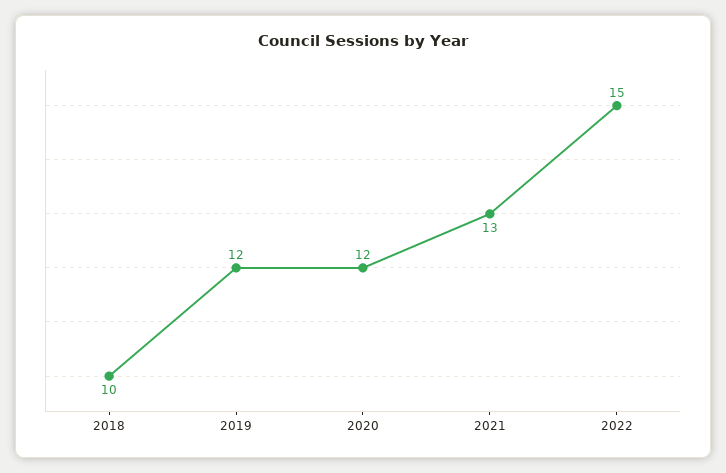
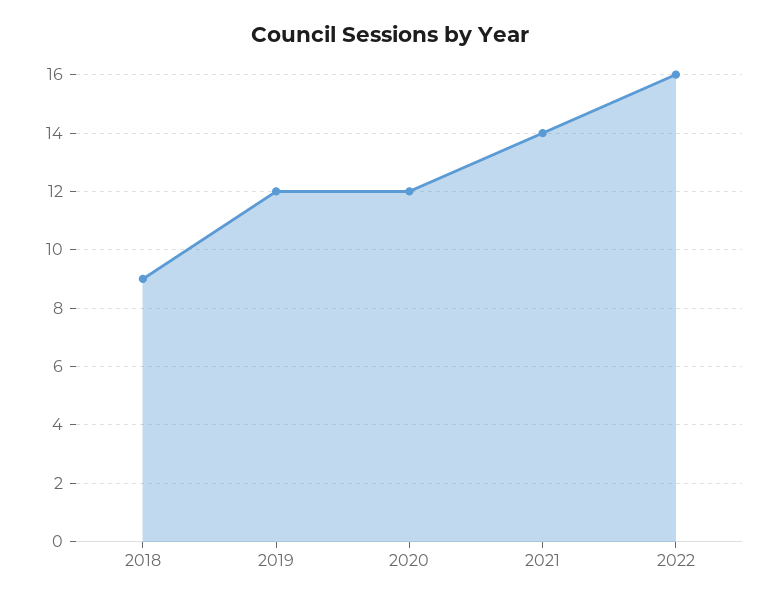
2018: 10 -> 9
2021: 13 -> 14
2022: 15 -> 16

